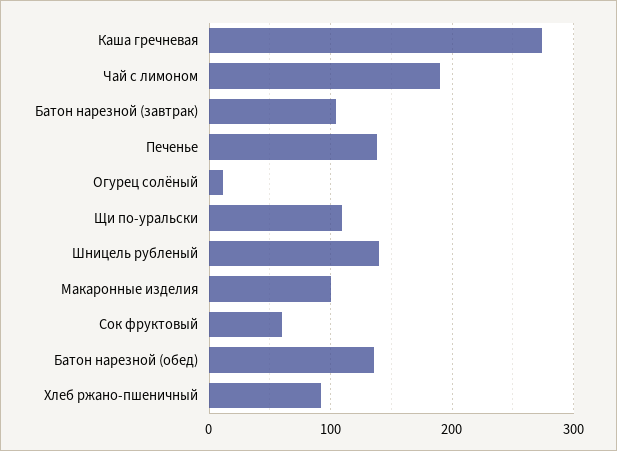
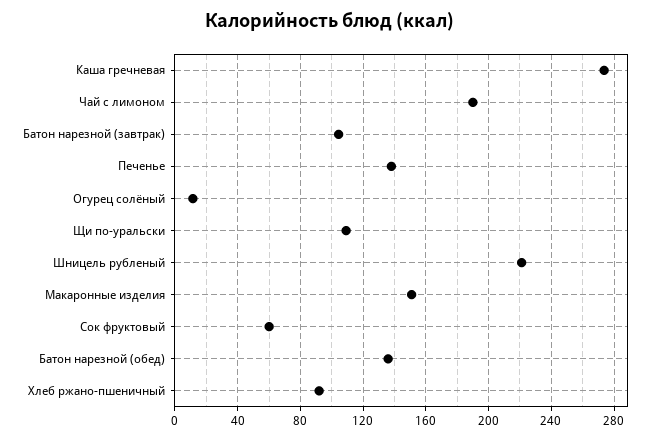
Шницель рубленый: 140 -> 220
Макаронные изделия: 100 -> 150

